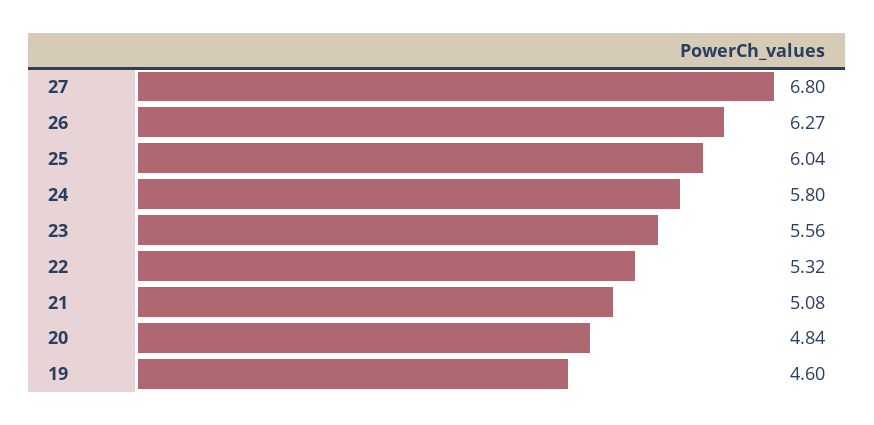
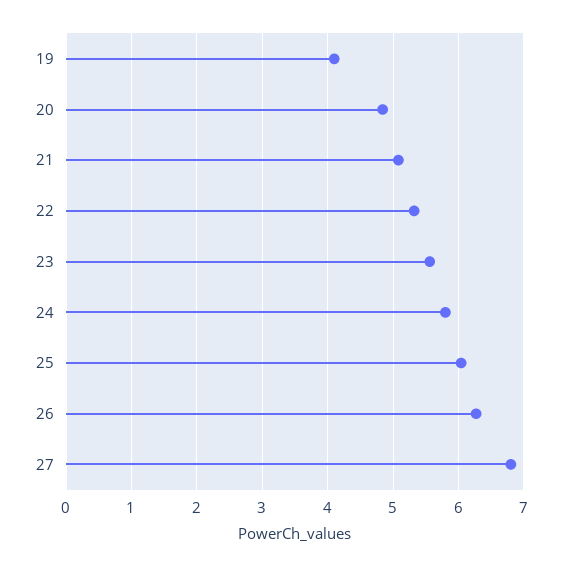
19: 4.6 -> 4.1

